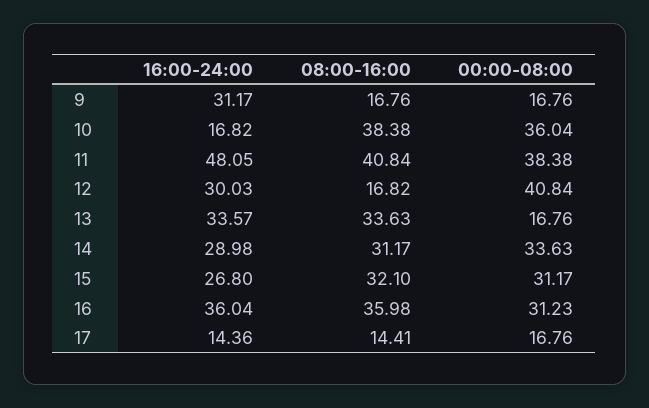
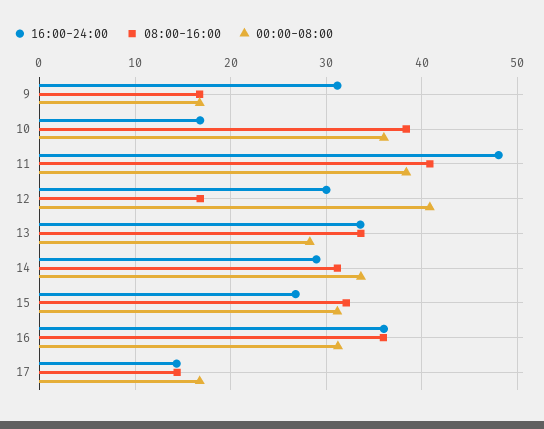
00:00-08:00, 13: 16.76 -> 28

